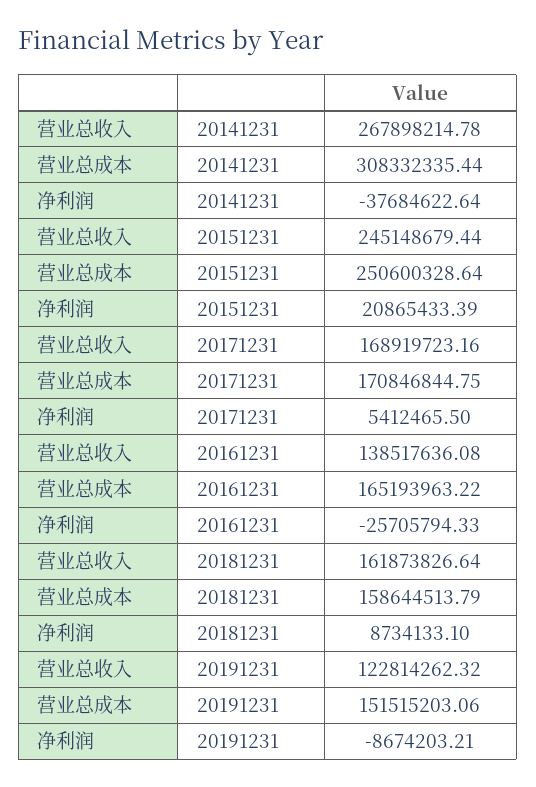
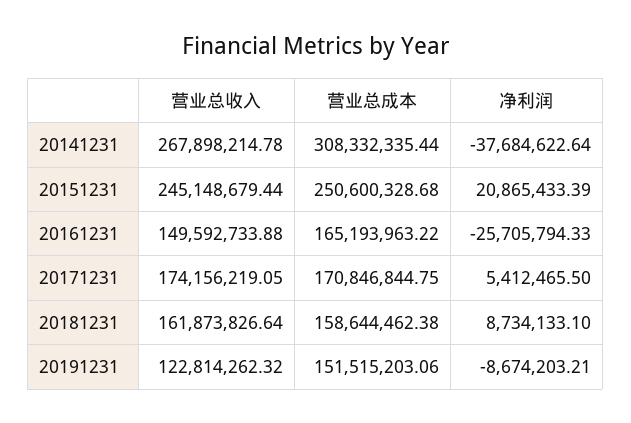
营业总成本, 20151231: 250600328.64 -> 250600328.68
营业总收入, 20171231: 168919723.16 -> 174156219.05
营业总收入, 20161231: 138517636.08 -> 149592733.88
营业总成本, 20181231: 158644513.79 -> 158644462.38

